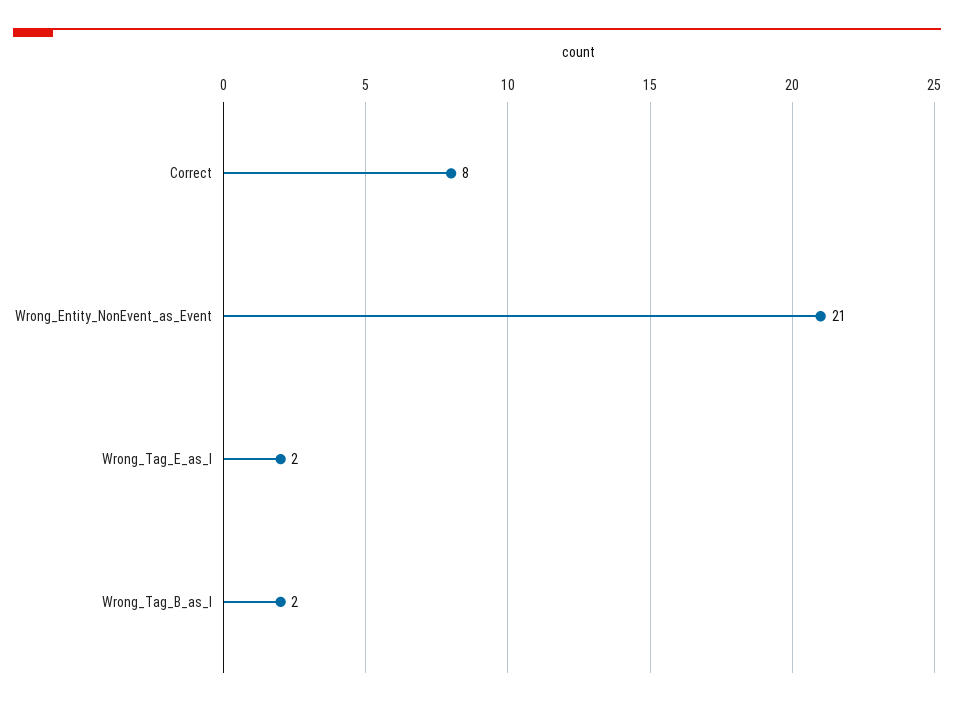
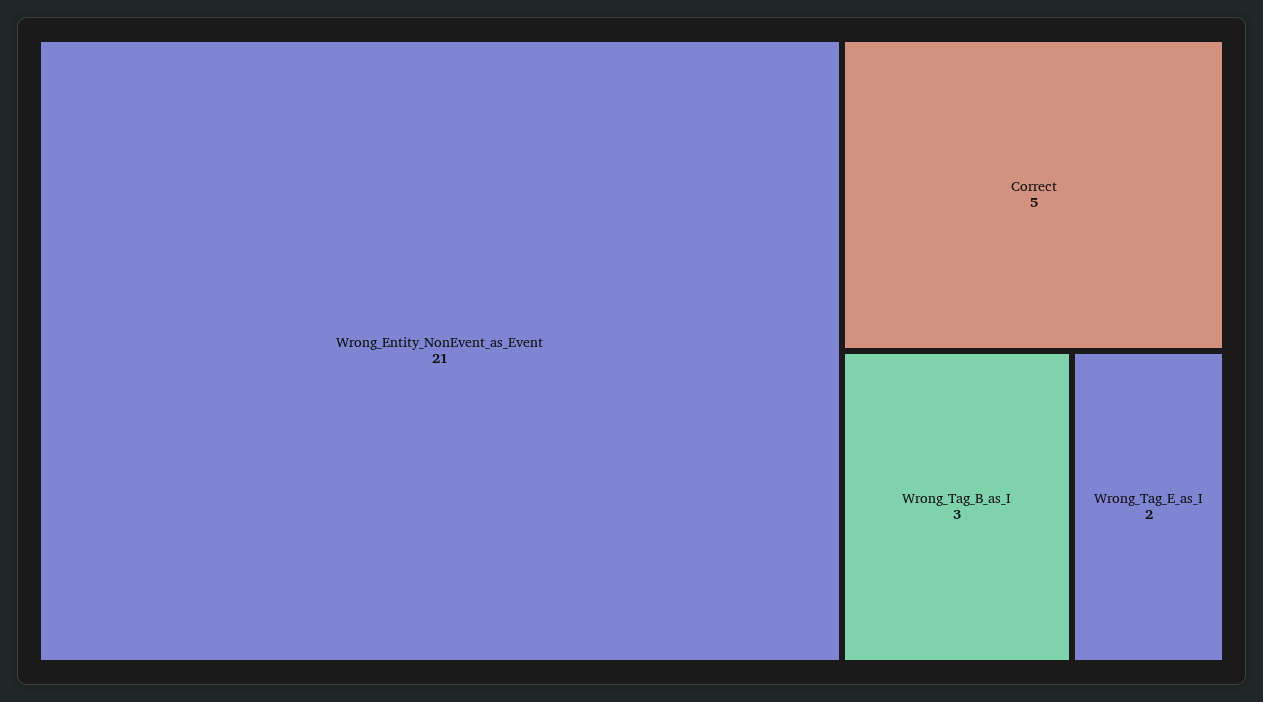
Correct: 8 -> 5
Wrong_Tag_B_as_I: 2 -> 3

